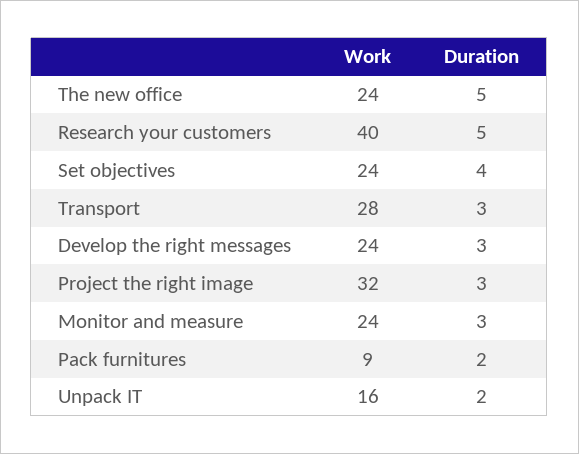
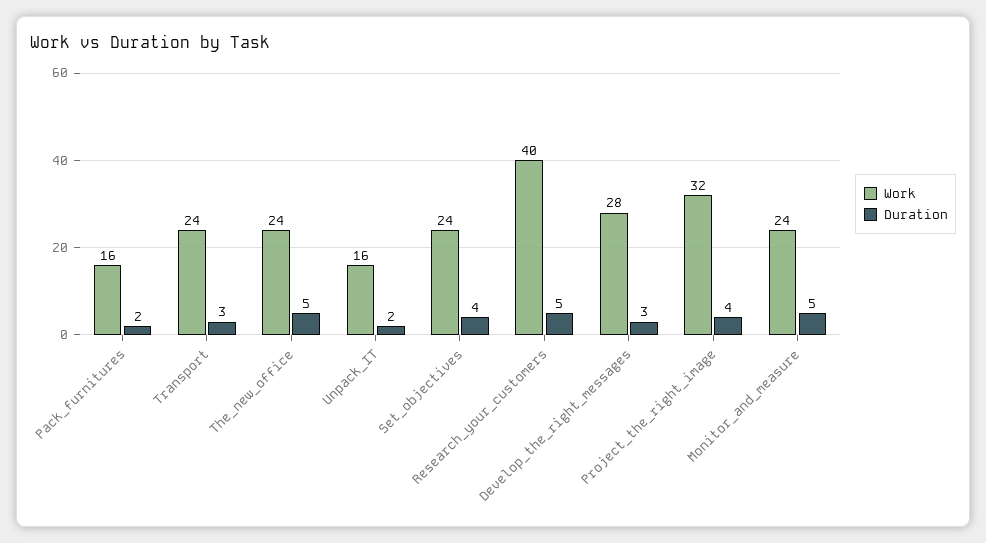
Work, Transport: 28 -> 24
Work, Develop the right messages: 24 -> 28
Duration, Project the right image: 3 -> 4
Duration, Monitor and measure: 3 -> 5
Work, Pack furnitures: 9 -> 16

